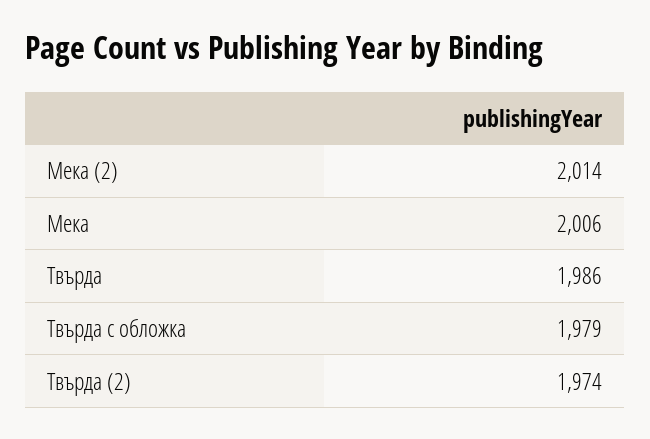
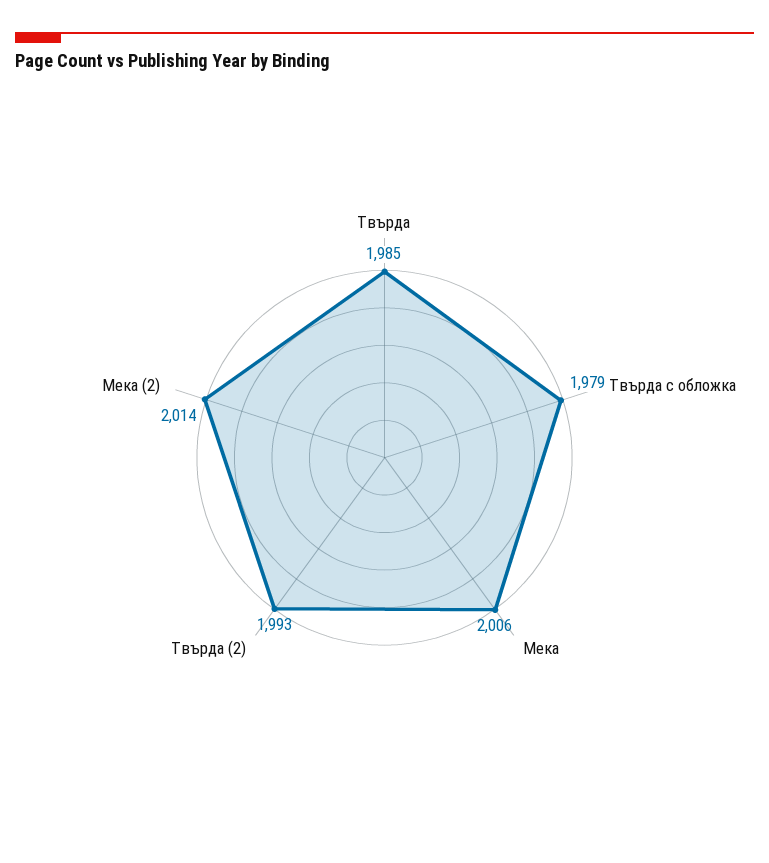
Твърда: 1986 -> 1985
Твърда (2): 1974 -> 1993

